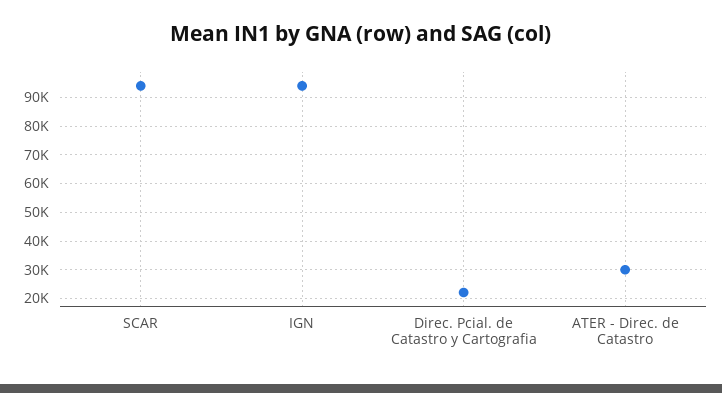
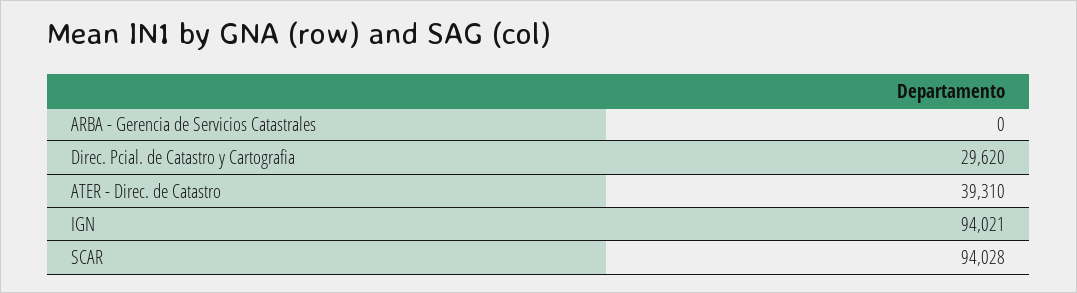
Direc. Pcial. de Catastro y Cartografia: 22500 -> 29620
ATER - Direc. de Catastro: 30000 -> 39310
ARBA - Gerencia de Servicios Catastrales: none -> 0

